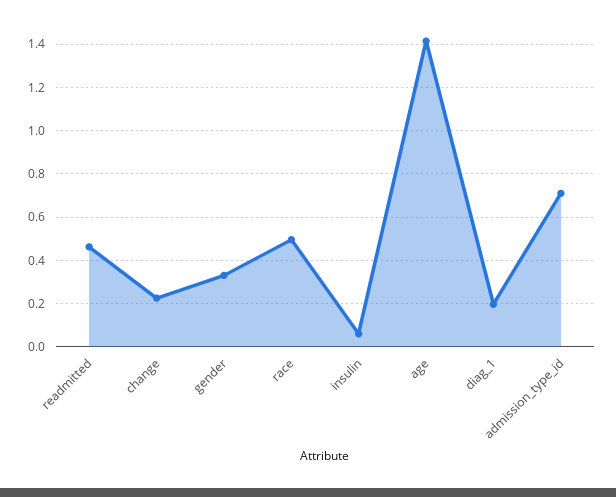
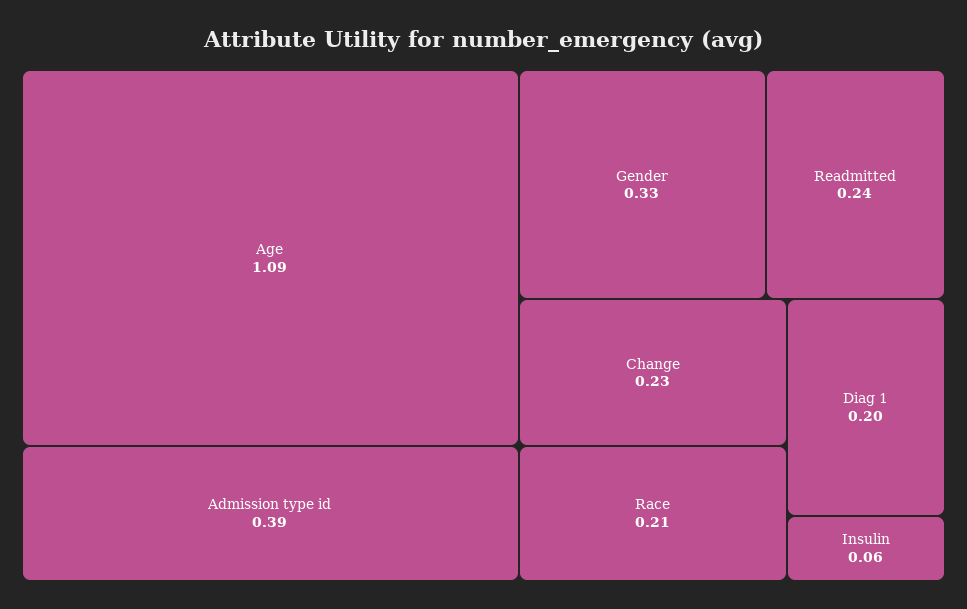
readmitted: 0.45 -> 0.24
race: 0.5 -> 0.21
age: 1.4 -> 1.09
admission_type_id: 0.7 -> 0.39

